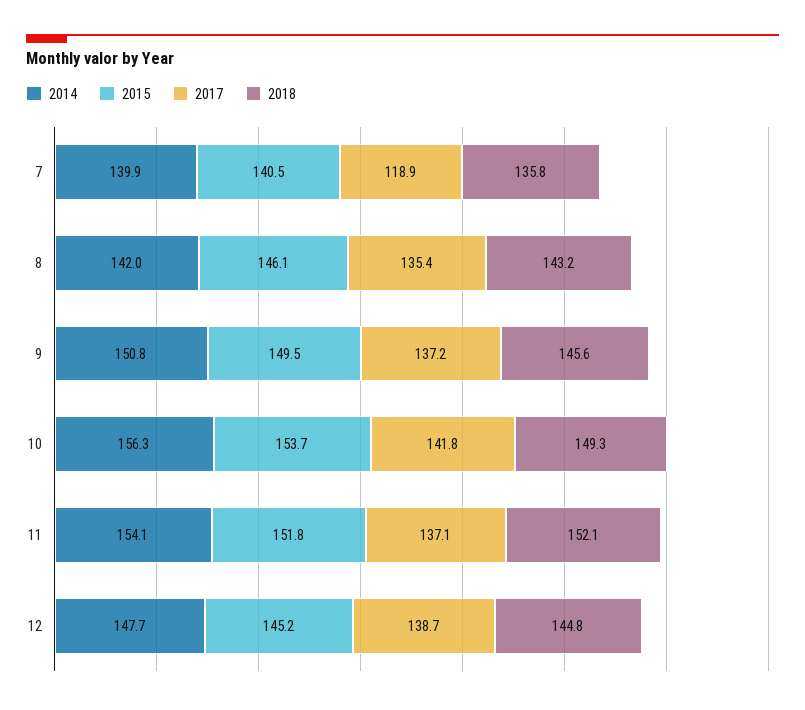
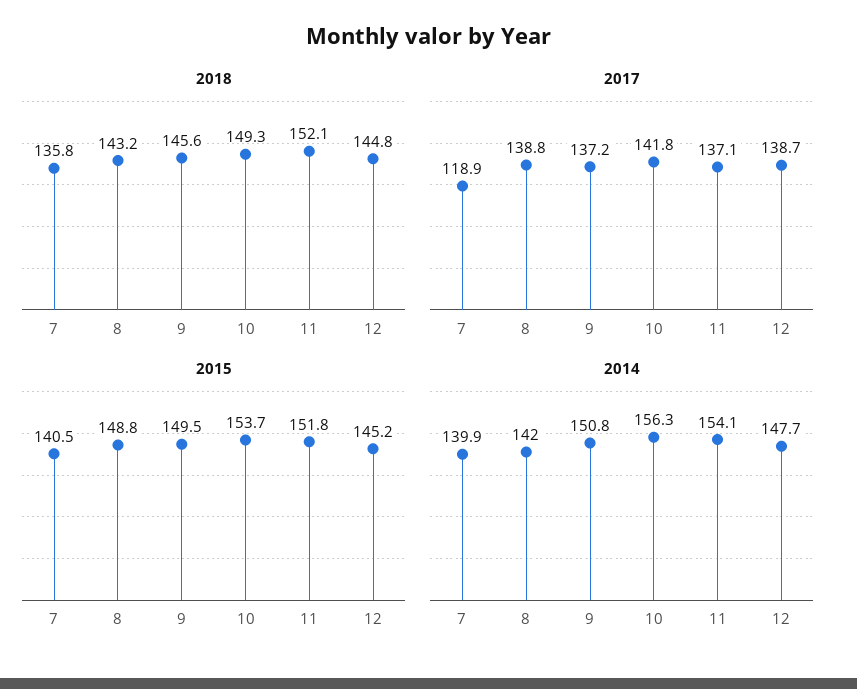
2015, 8: 146.1 -> 148.8
2017, 8: 135.4 -> 138.8

